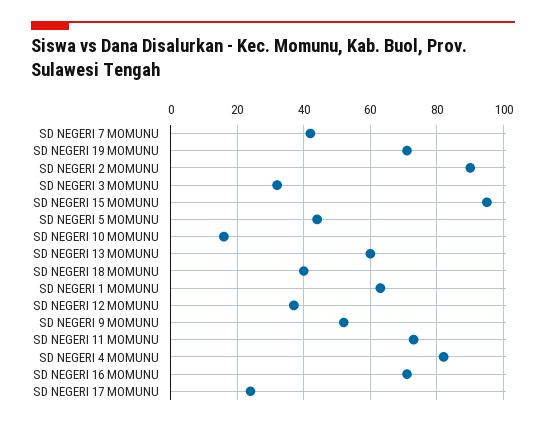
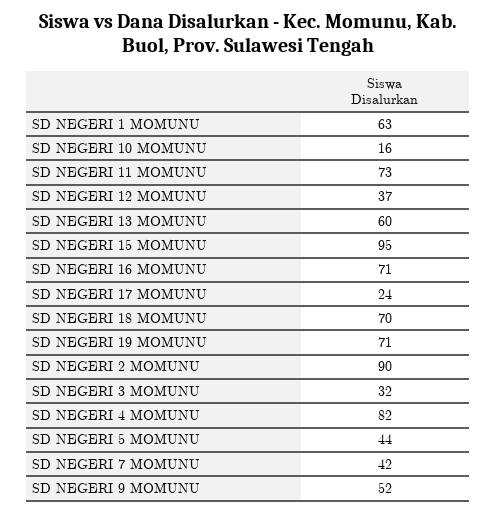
SD NEGERI 18 MOMUNU: 40 -> 70

